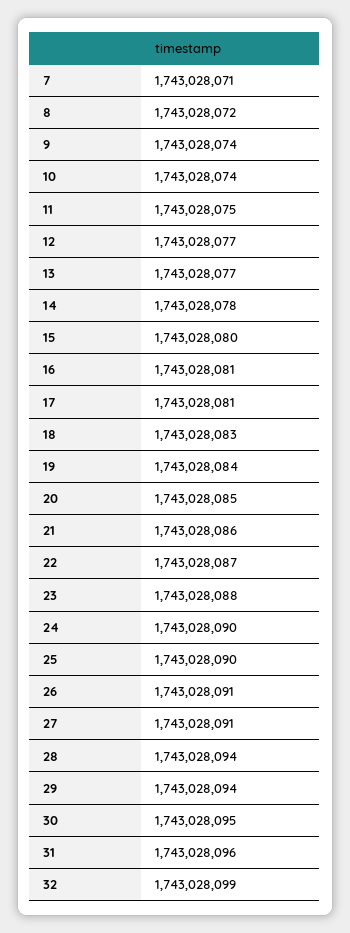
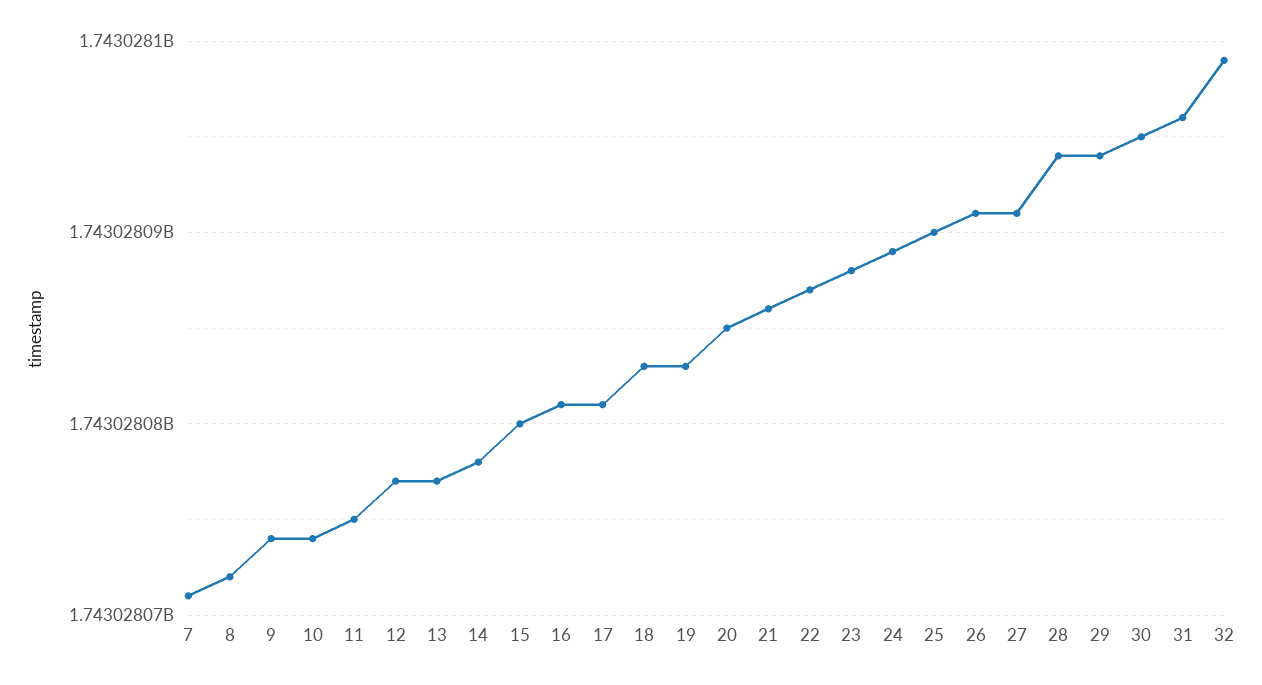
19: 1743028084 -> 1743028083
24: 1743028090 -> 1743028089

